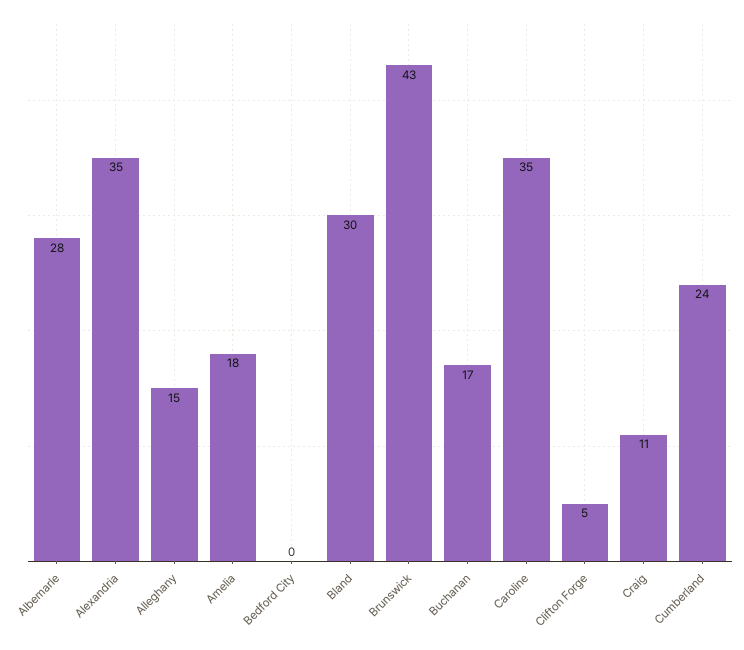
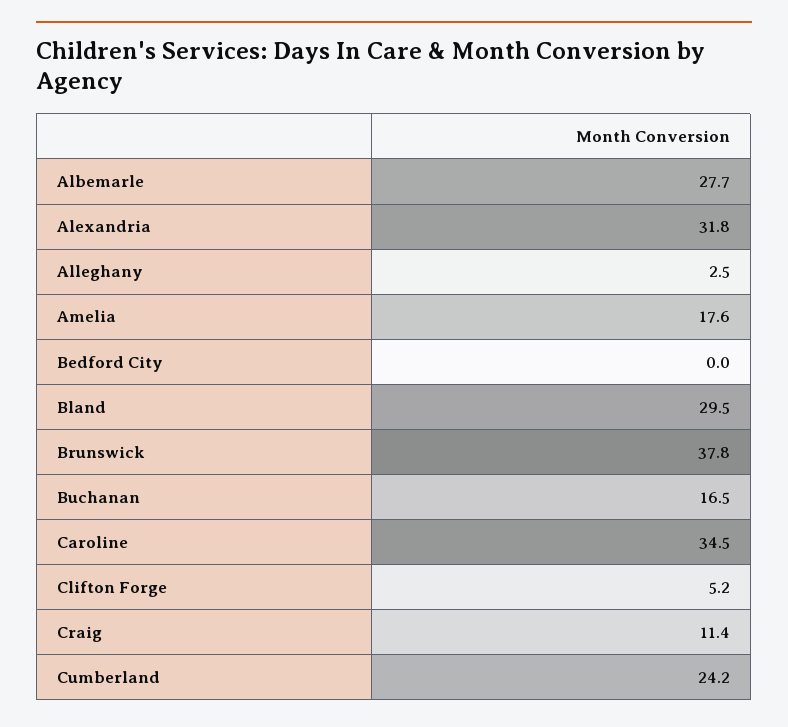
Alexandria: 35 -> 31.8
Alleghany: 15 -> 2.5
Brunswick: 43 -> 37.8

